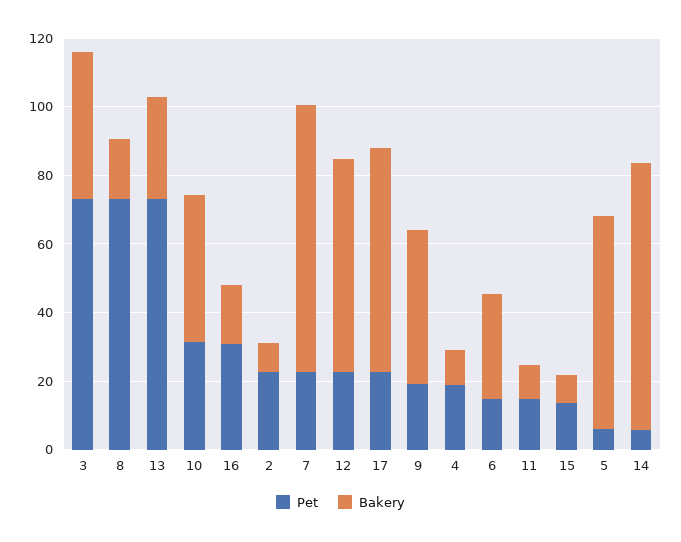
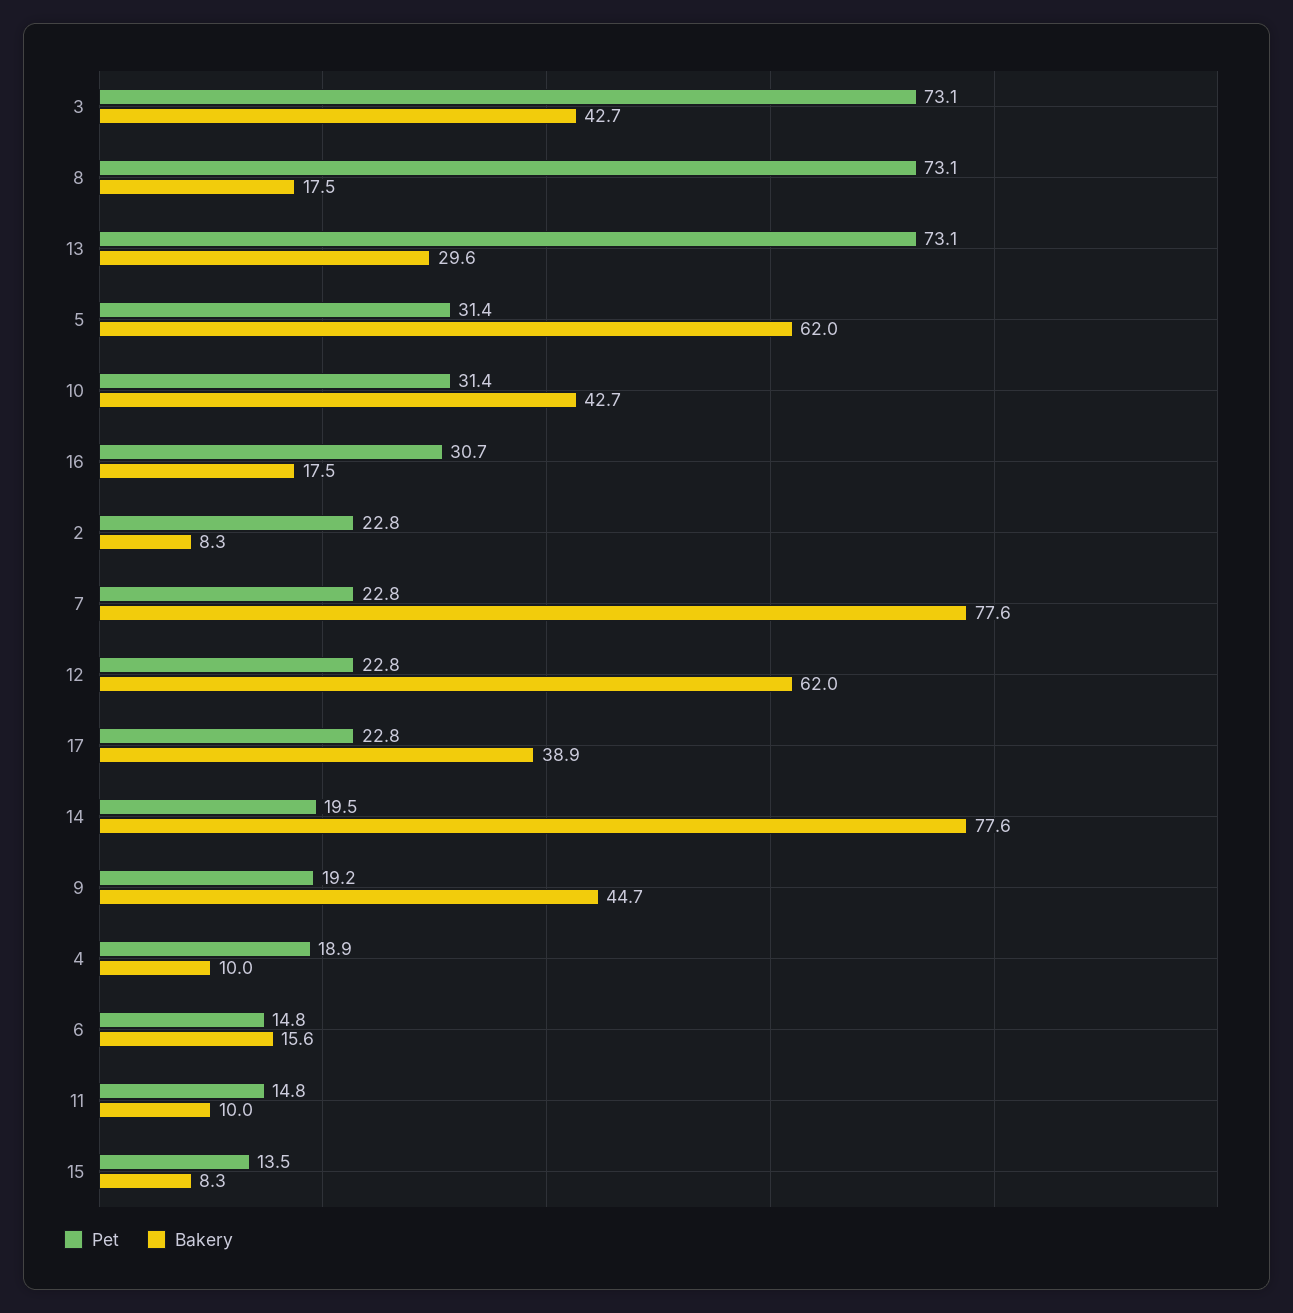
Bakery, 17: 65 -> 38.9
Bakery, 6: 30 -> 15.6
Pet, 5: 5 -> 31.4
Pet, 14: 5 -> 19.5

